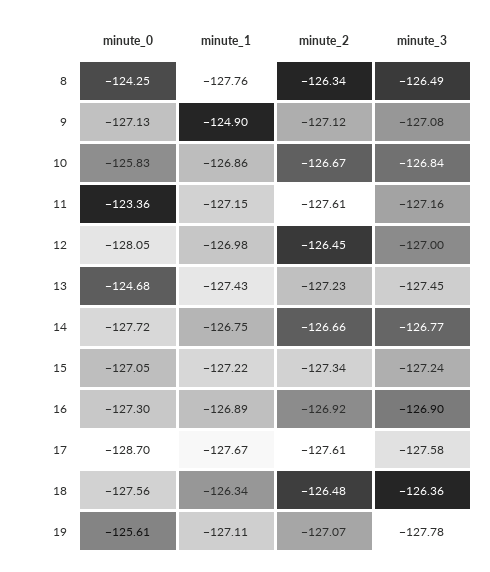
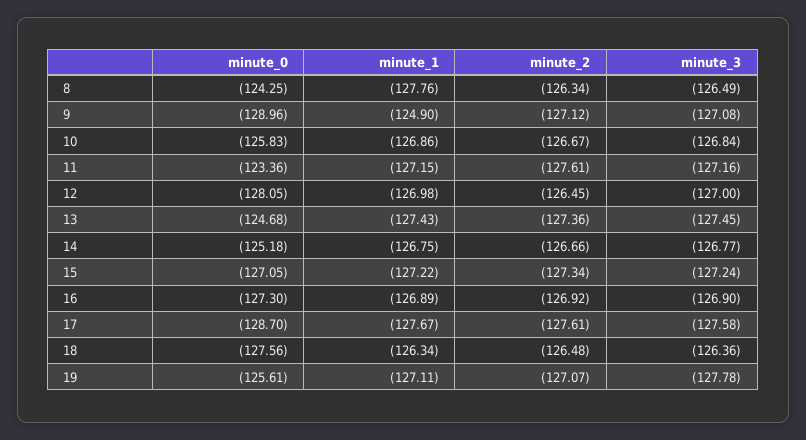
minute_0, 9: -127.13 -> -128.96
minute_2, 13: -127.23 -> -127.36
minute_0, 14: -127.72 -> -125.18

